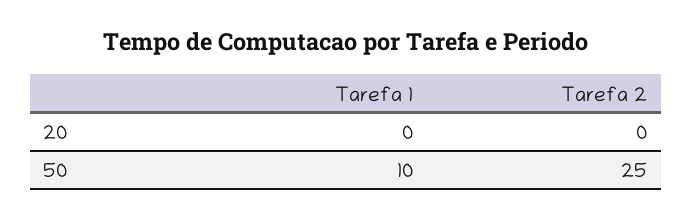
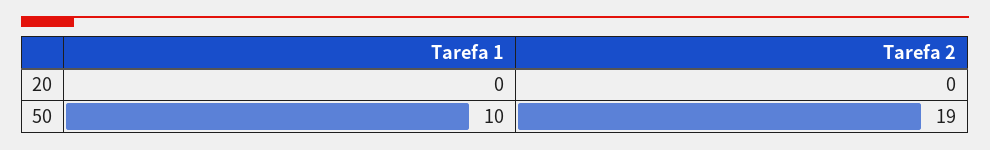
Tarefa 2, 50: 25 -> 19

